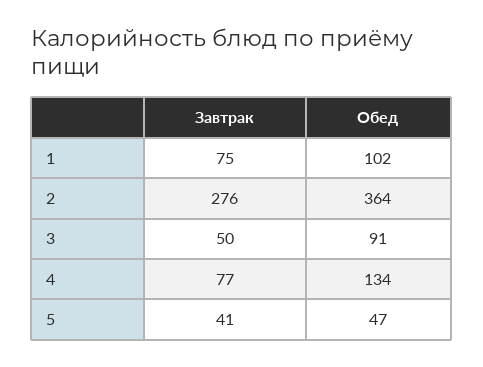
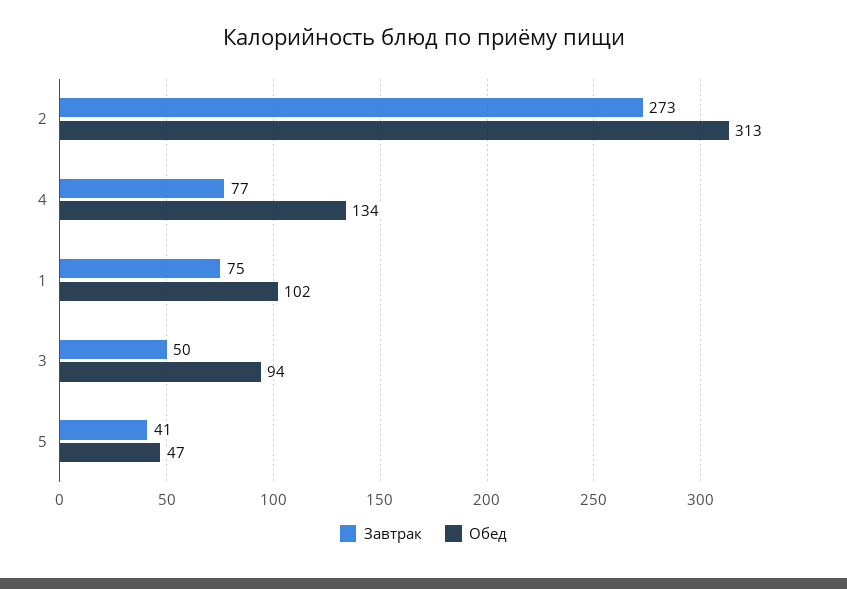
Завтрак, 2: 276 -> 273
Обед, 2: 364 -> 313
Обед, 3: 91 -> 94

